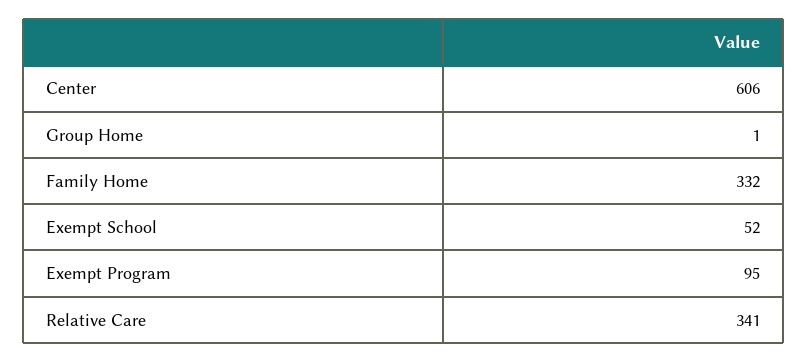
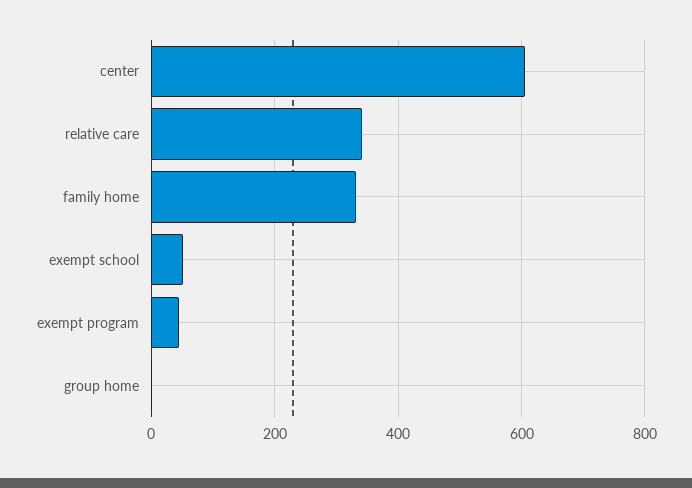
Exempt Program: 95 -> 40

